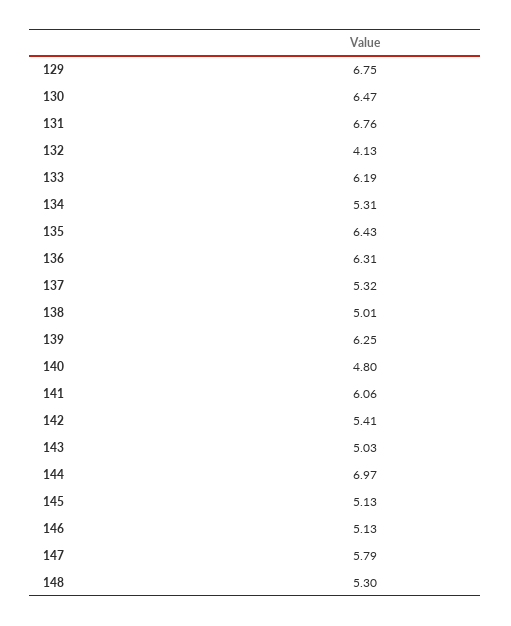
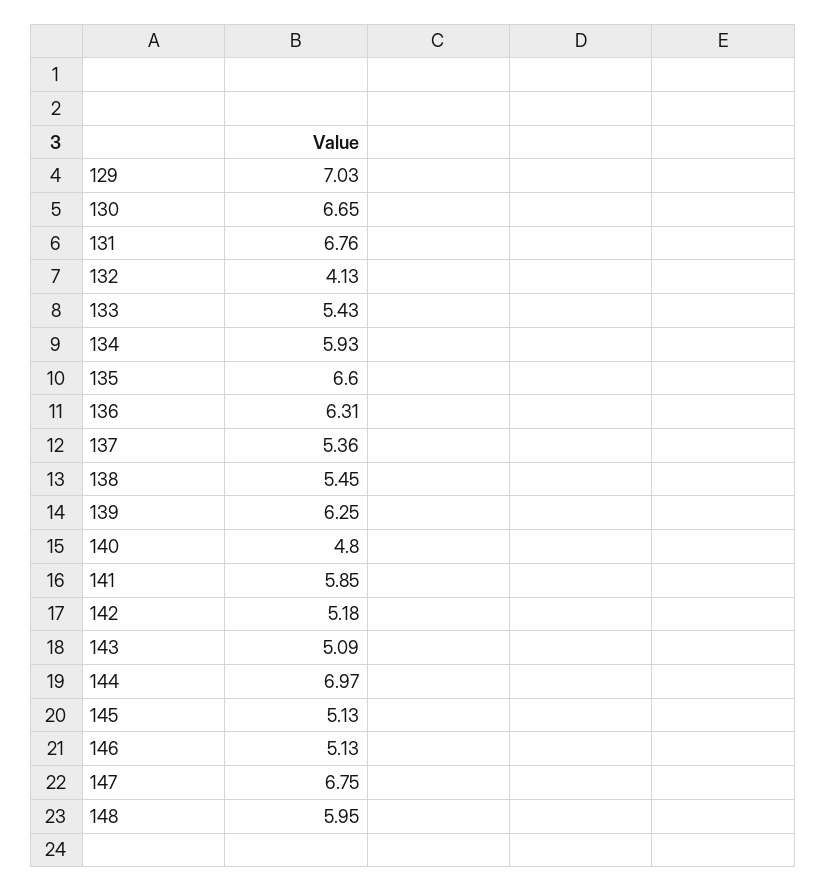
129: 6.75 -> 7.03
130: 6.47 -> 6.65
133: 6.19 -> 5.43
134: 5.31 -> 5.93
135: 6.43 -> 6.6
137: 5.32 -> 5.36
138: 5.01 -> 5.45
141: 6.06 -> 5.85
142: 5.41 -> 5.18
143: 5.03 -> 5.09
147: 5.79 -> 6.75
148: 5.3 -> 5.95

